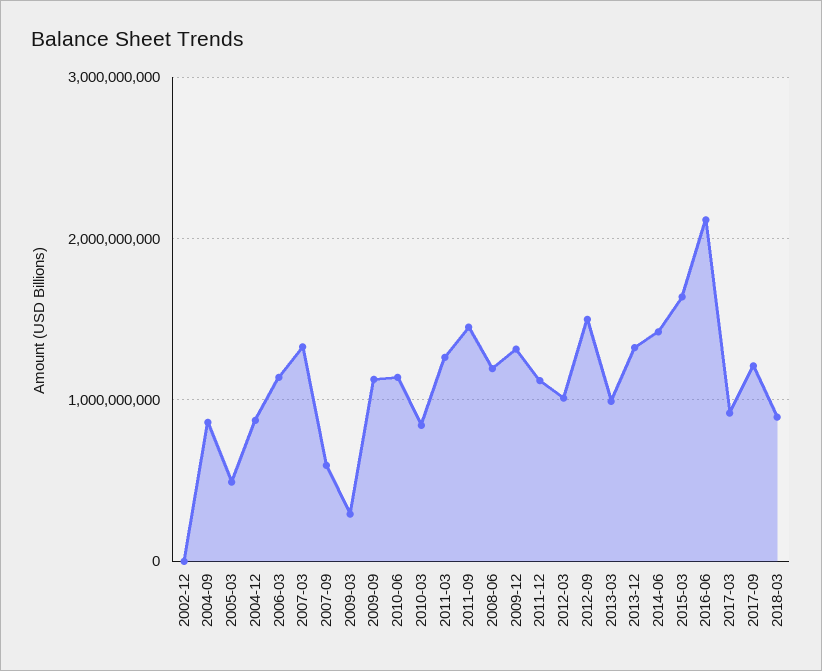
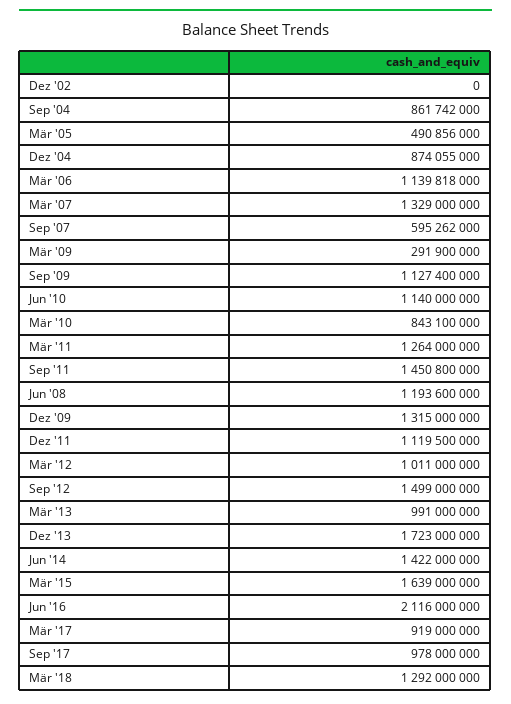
2013-12: 1300000000 -> 1723000000
2017-09: 1200000000 -> 978000000
2018-03: 900000000 -> 1292000000

